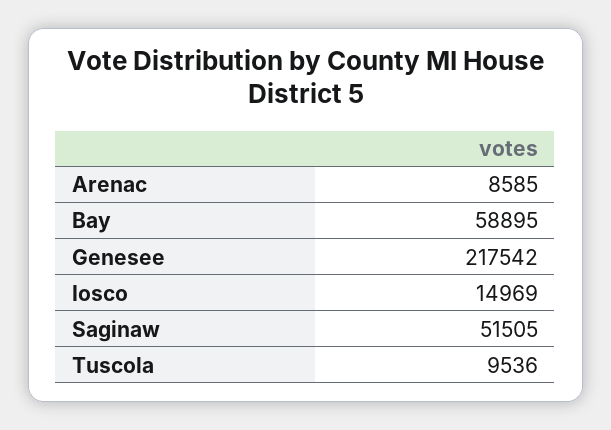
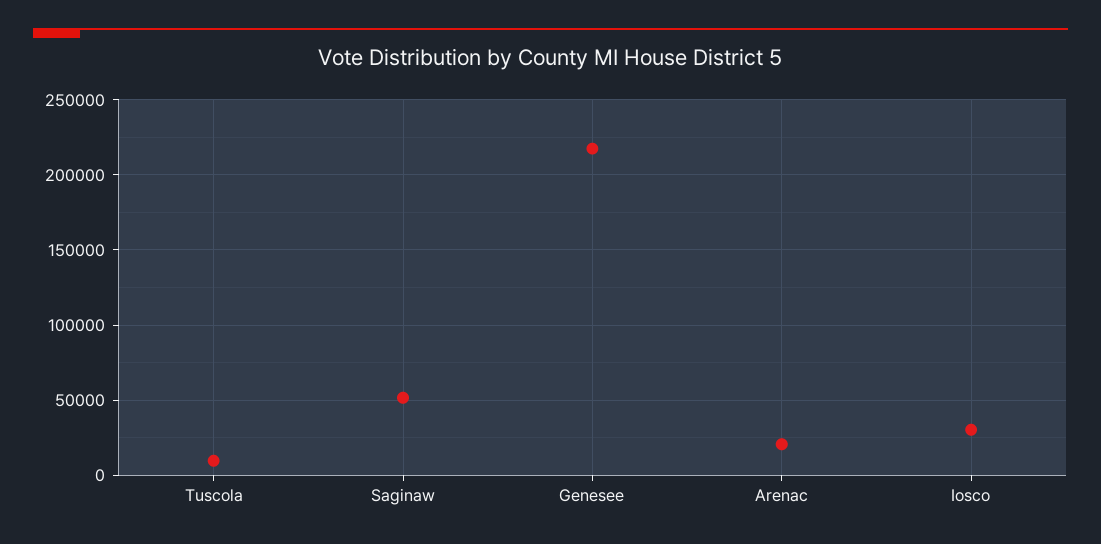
Arenac: 8585 -> 20000
Bay: 58895 -> none
Iosco: 14969 -> 30000

